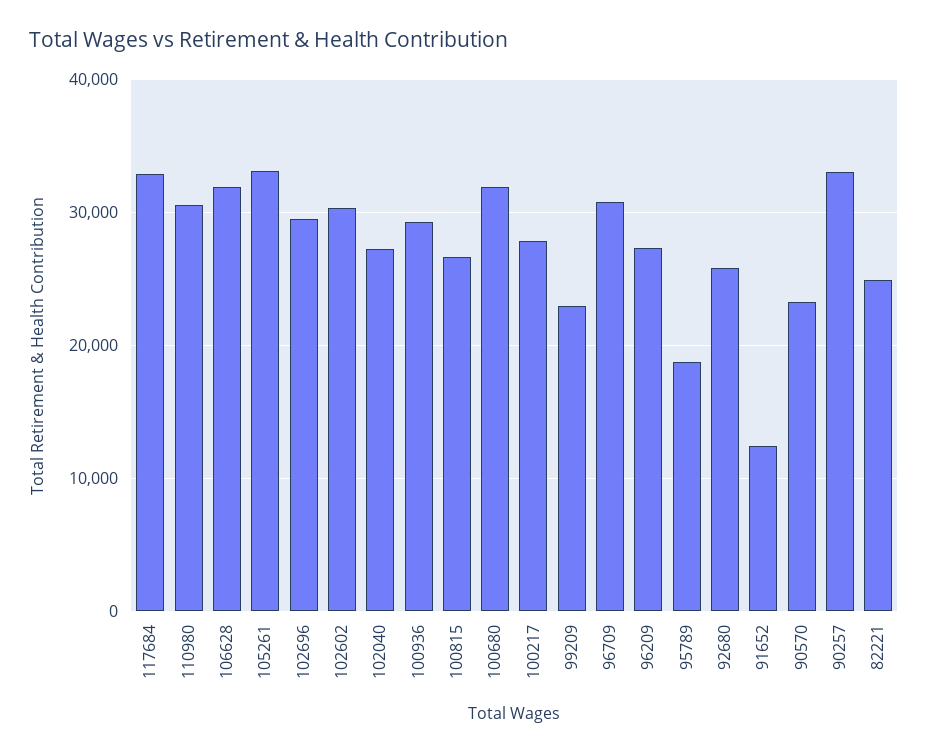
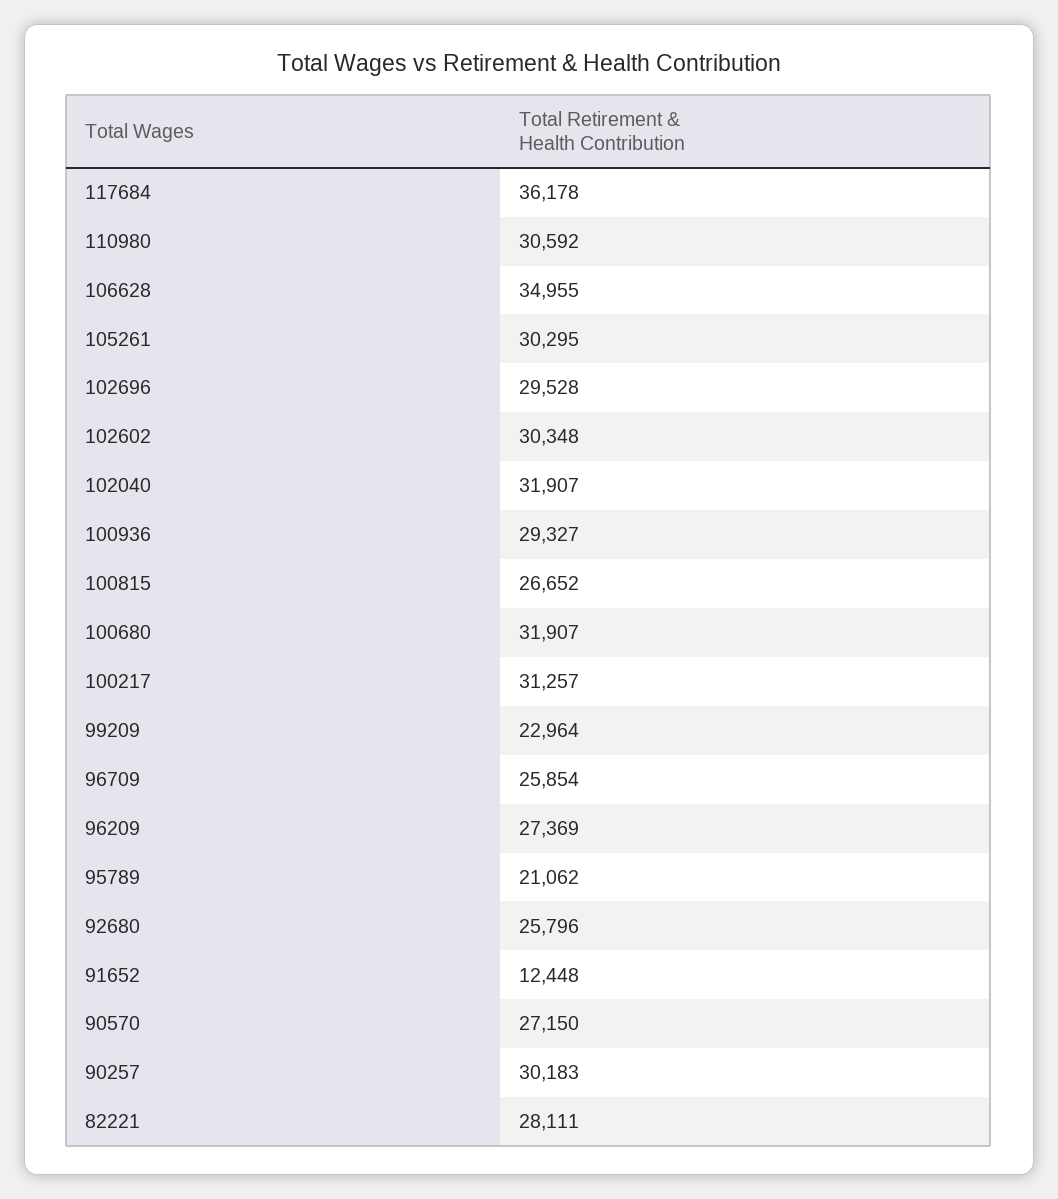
117684: 33000 -> 36178
106628: 32000 -> 34955
105261: 33000 -> 30295
102040: 27000 -> 31907
100217: 28000 -> 31257
96709: 31000 -> 25854
95789: 19000 -> 21062
90570: 23000 -> 27150
90257: 33000 -> 30183
82221: 25000 -> 28111

